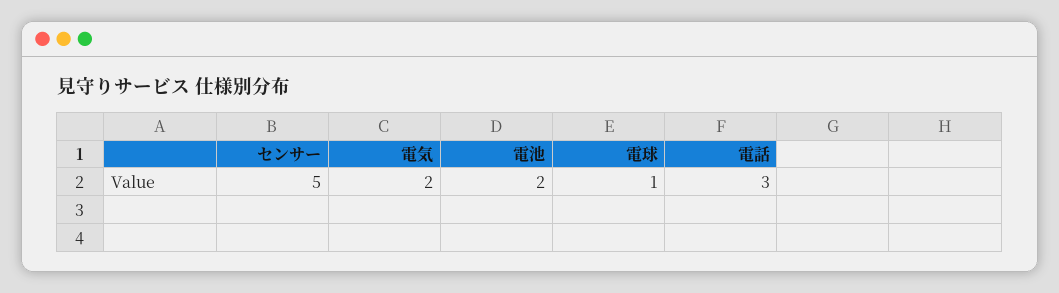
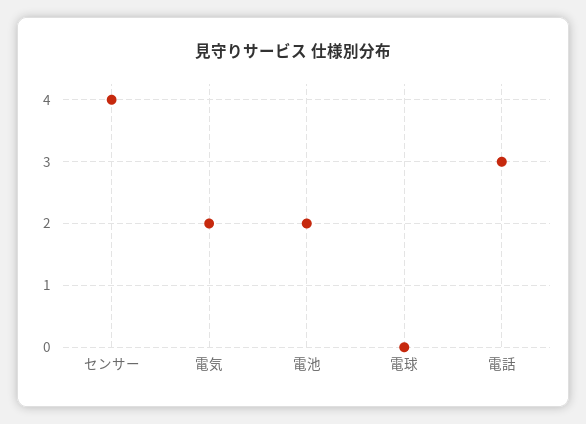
センサー: 5 -> 4
電球: 1 -> 0

